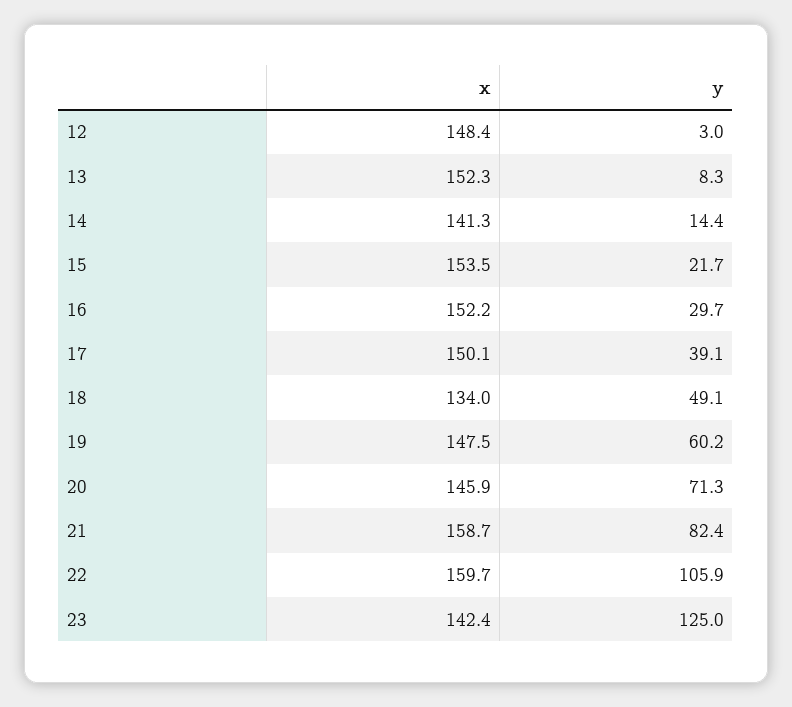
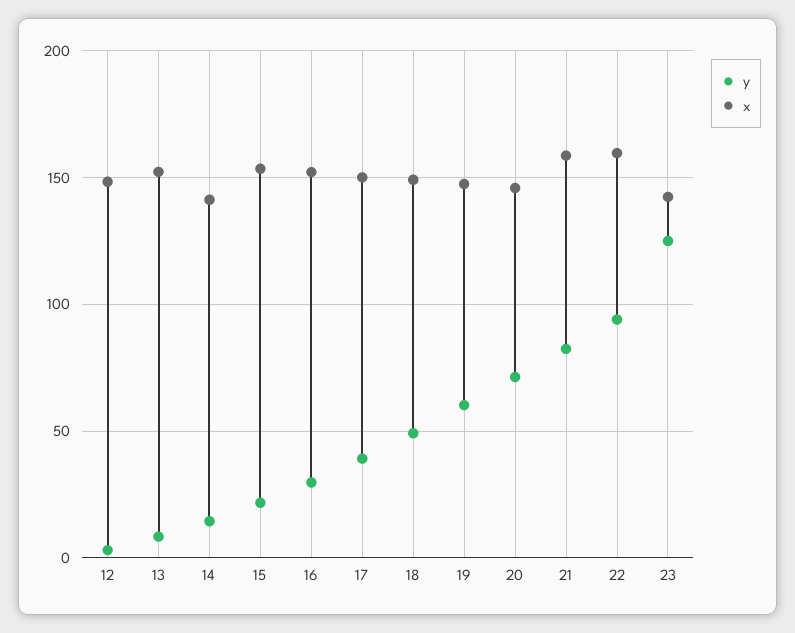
x, 18: 134 -> 150
y, 22: 105.9 -> 95

